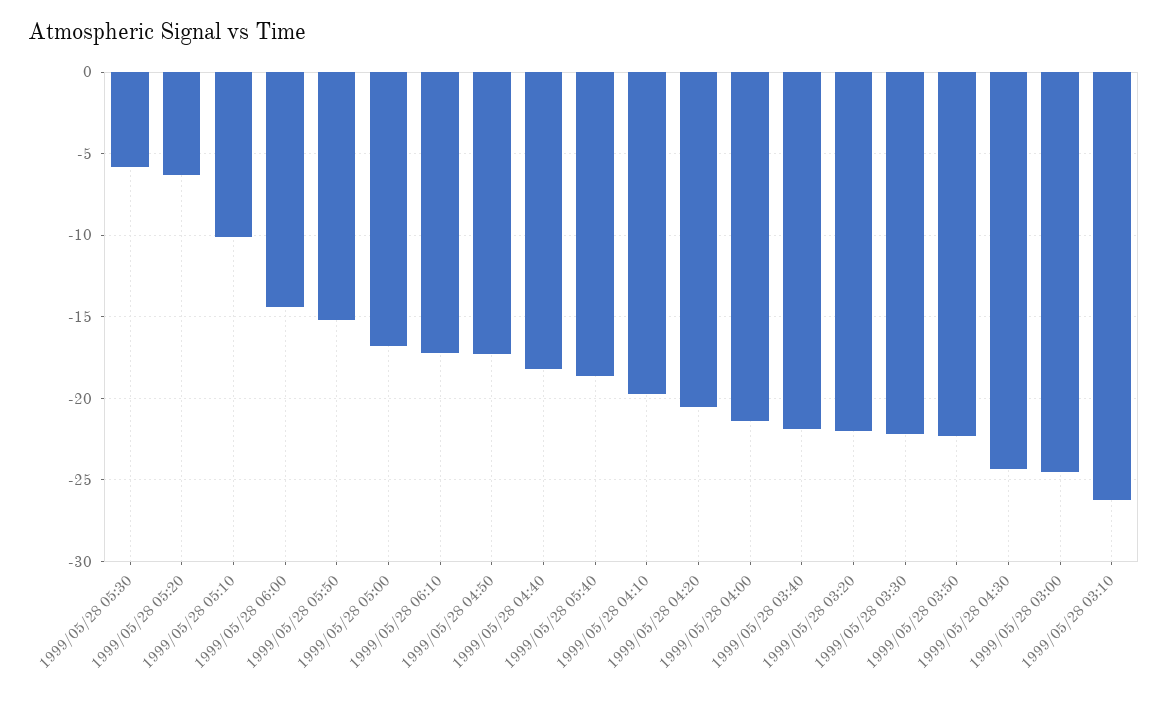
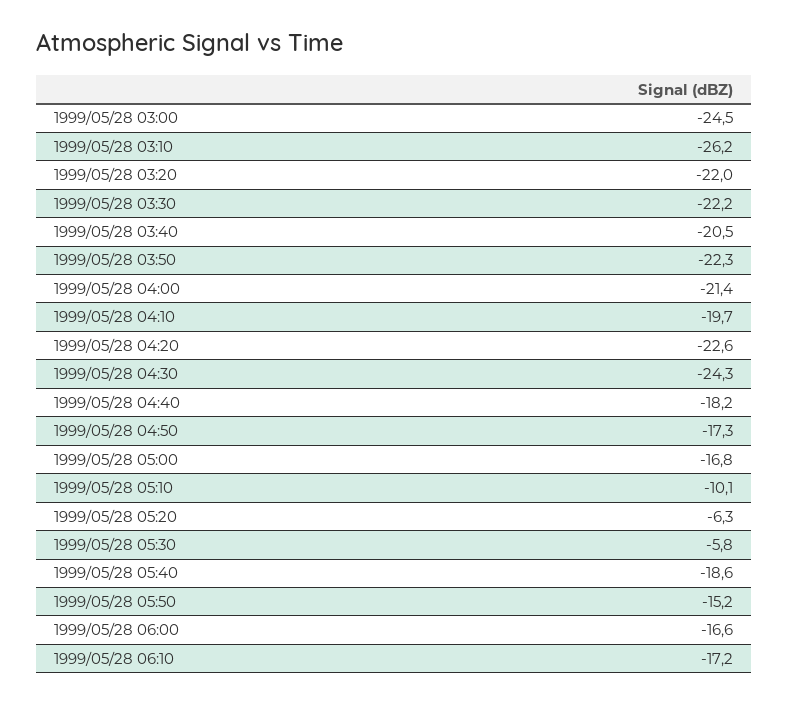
1999/05/28 06:00: -14.5 -> -16.6
1999/05/28 04:20: -20.5 -> -22.6
1999/05/28 03:40: -22 -> -20.5

